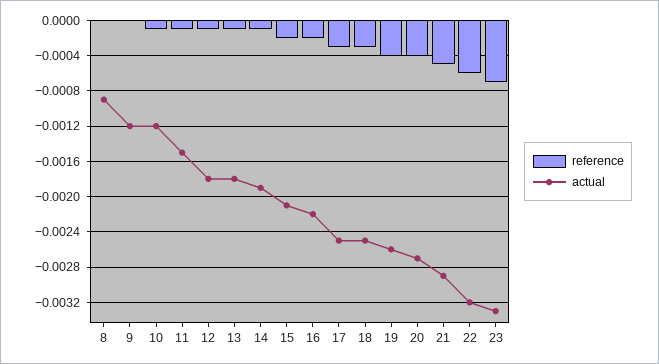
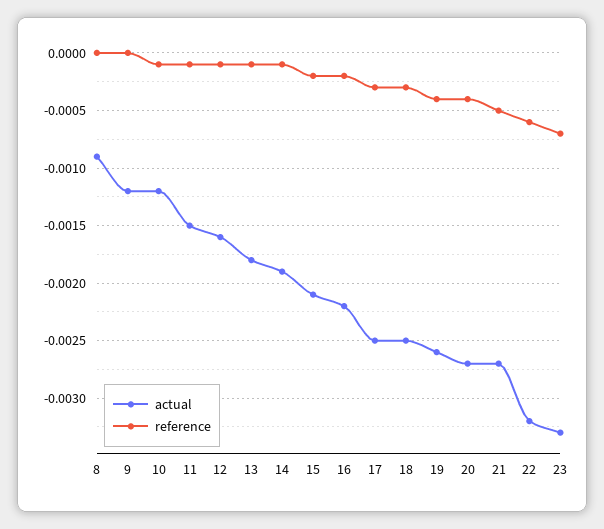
actual, 12: -0.0018 -> -0.0016
actual, 21: -0.0029 -> -0.0027

